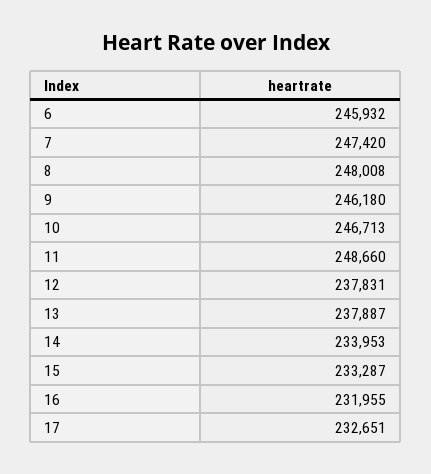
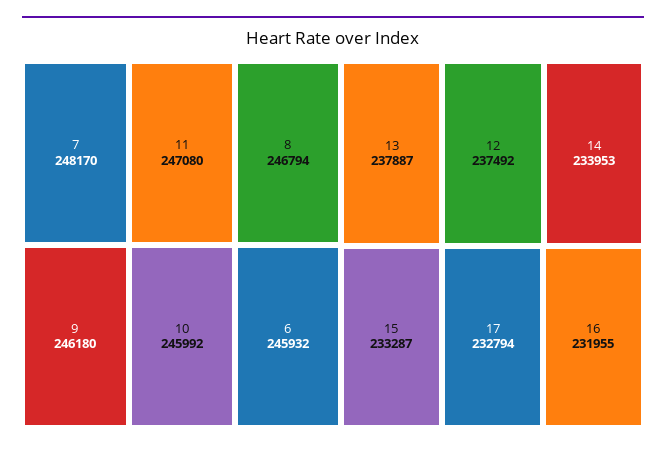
7: 247420 -> 248170
8: 248008 -> 246794
10: 246713 -> 245992
11: 248660 -> 247080
12: 237831 -> 237492
17: 232651 -> 232794

